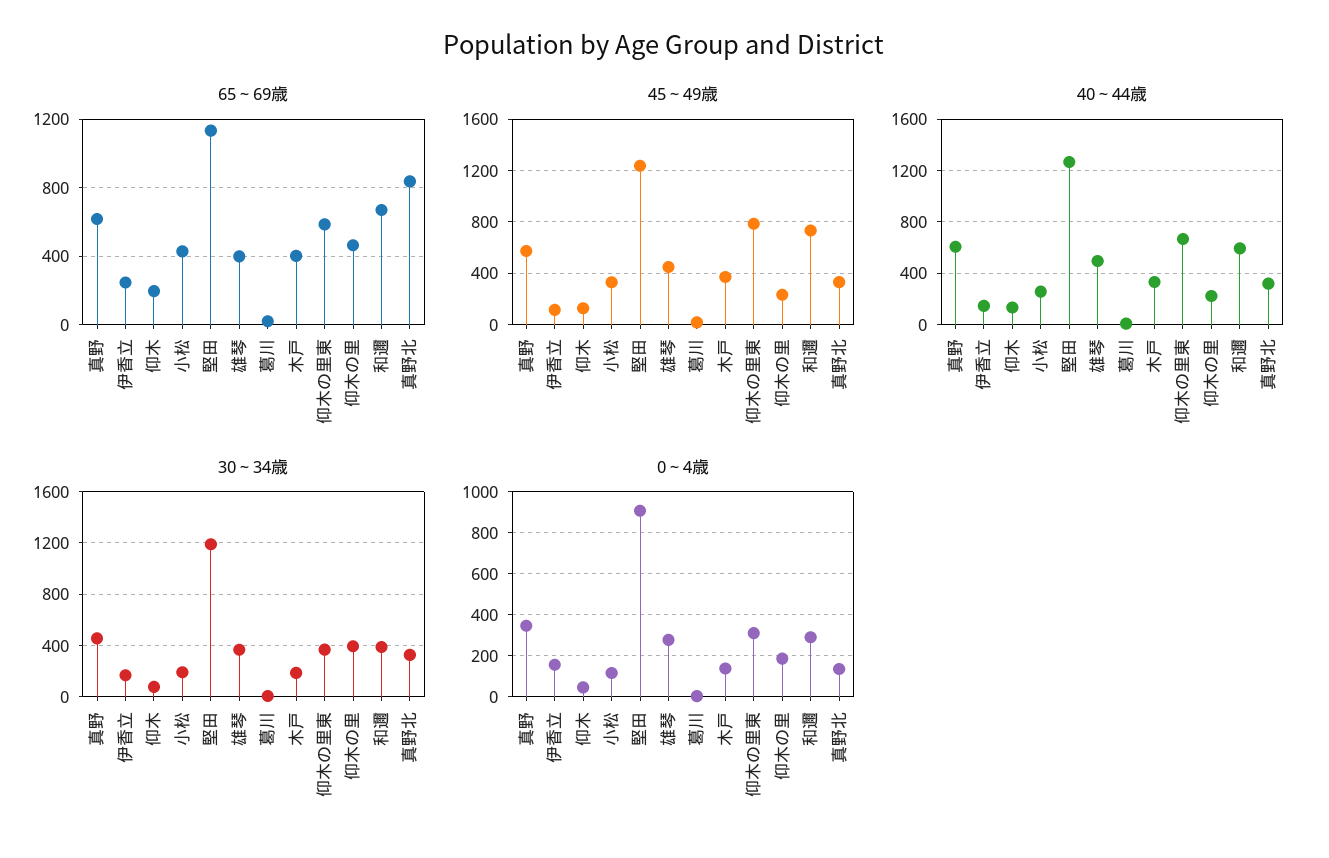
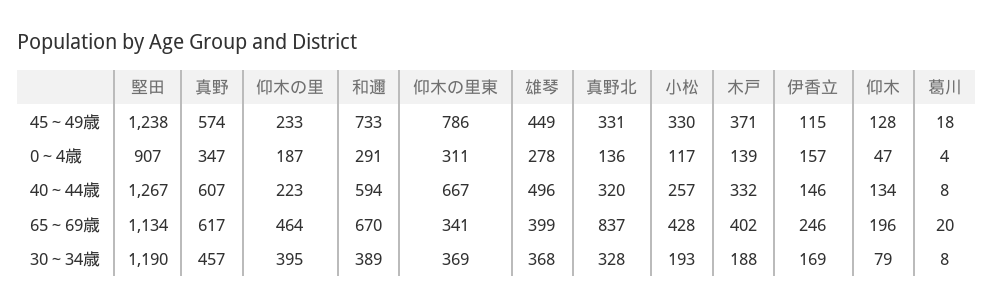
65～69歳, 仰木の里東: 600 -> 341

